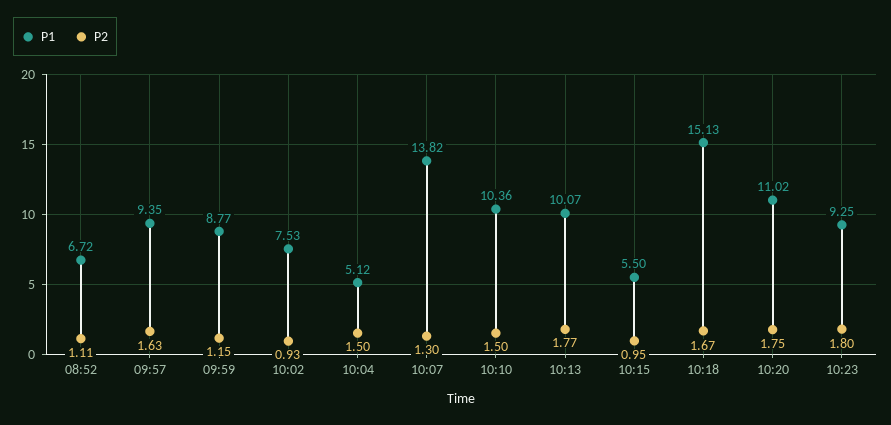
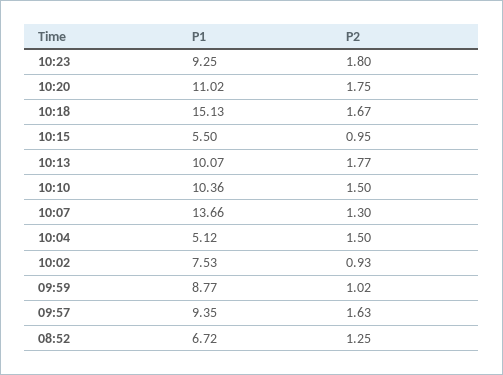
P2, 08:52: 1.11 -> 1.25
P2, 09:59: 1.15 -> 1.02
P1, 10:07: 13.82 -> 13.66

